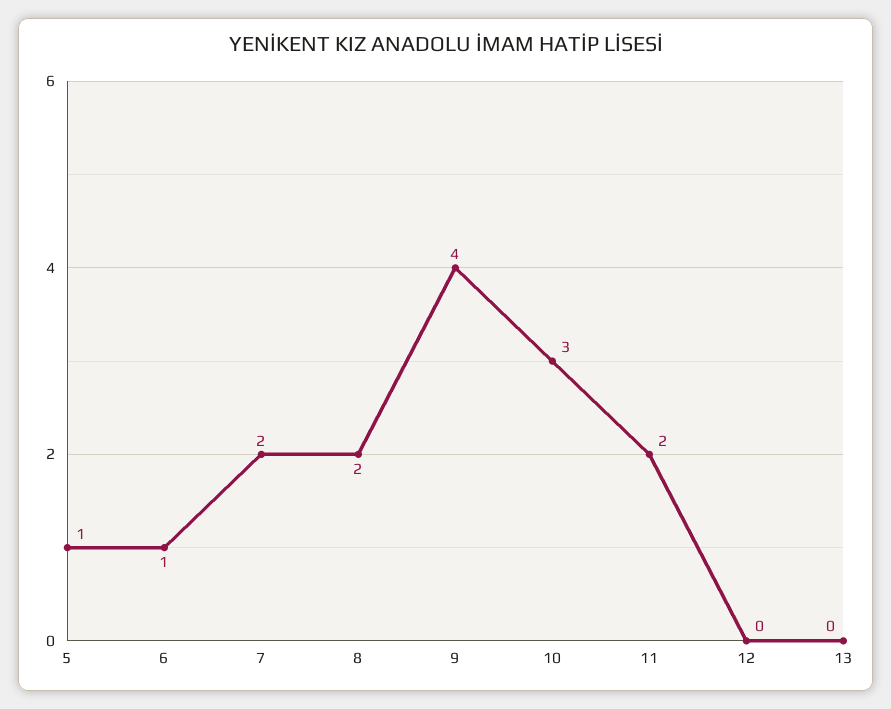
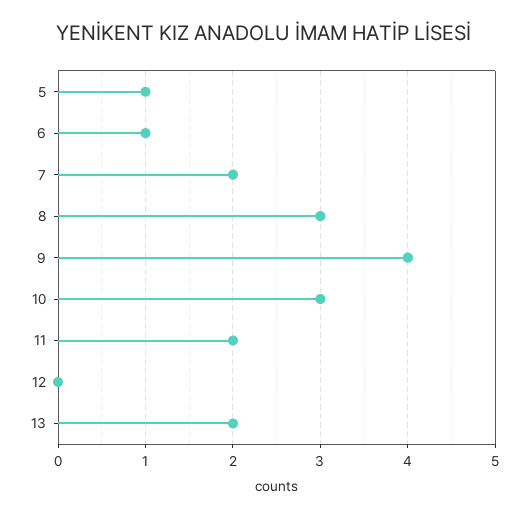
8: 2 -> 3
13: 0 -> 2

